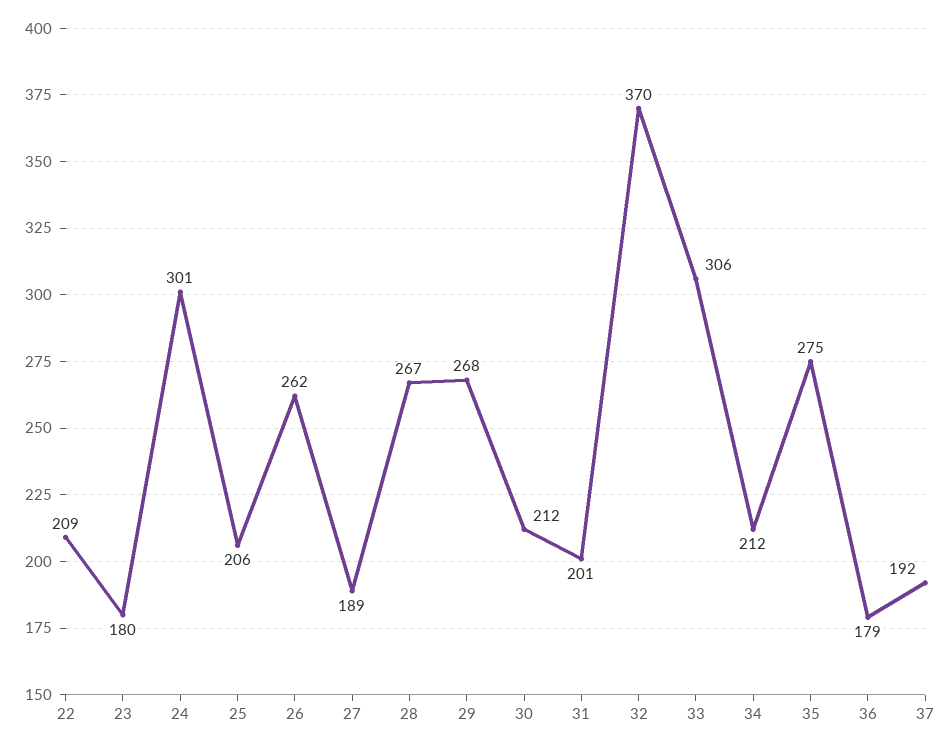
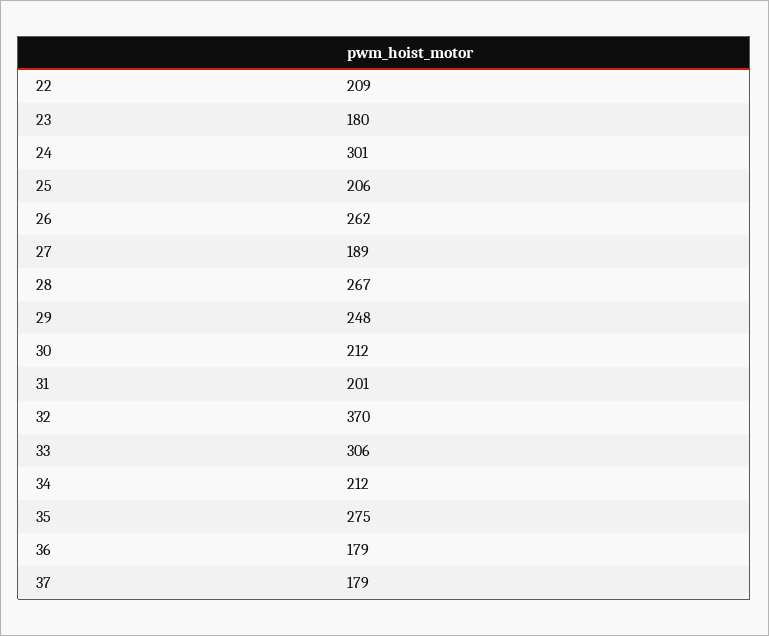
29: 268 -> 248
37: 192 -> 179

